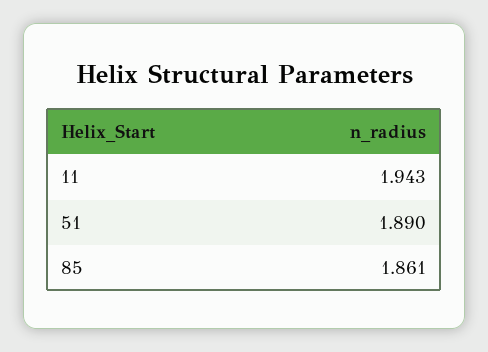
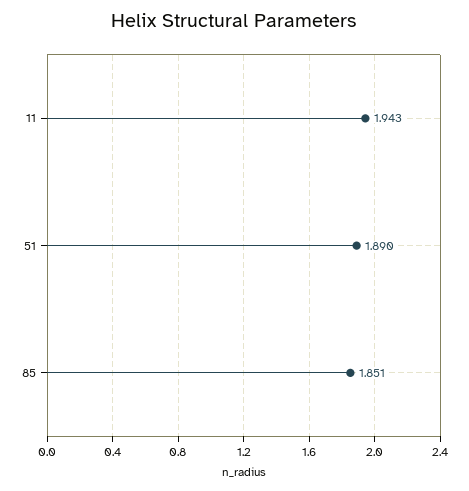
85: 1.861 -> 1.851

